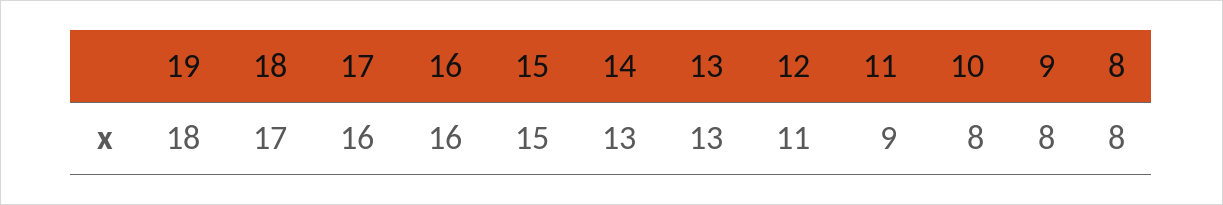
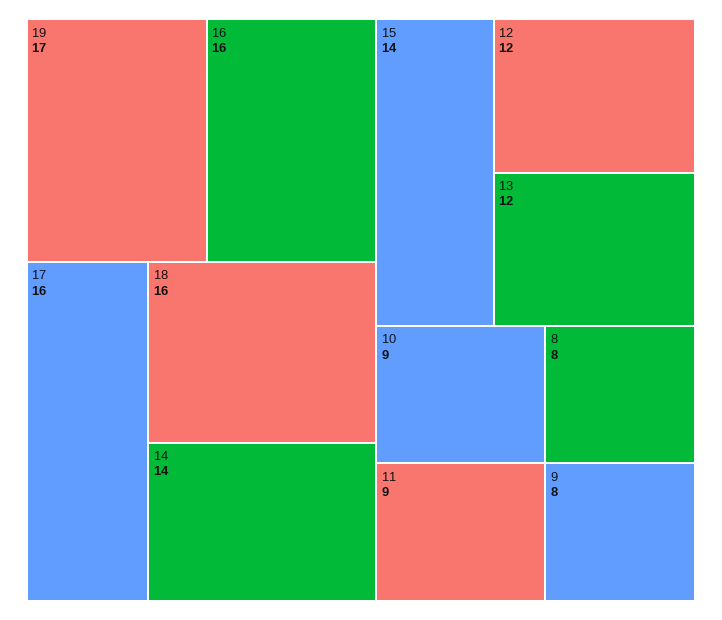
19: 18 -> 17
18: 17 -> 16
15: 15 -> 14
14: 13 -> 14
13: 13 -> 12
12: 11 -> 12
10: 8 -> 9

